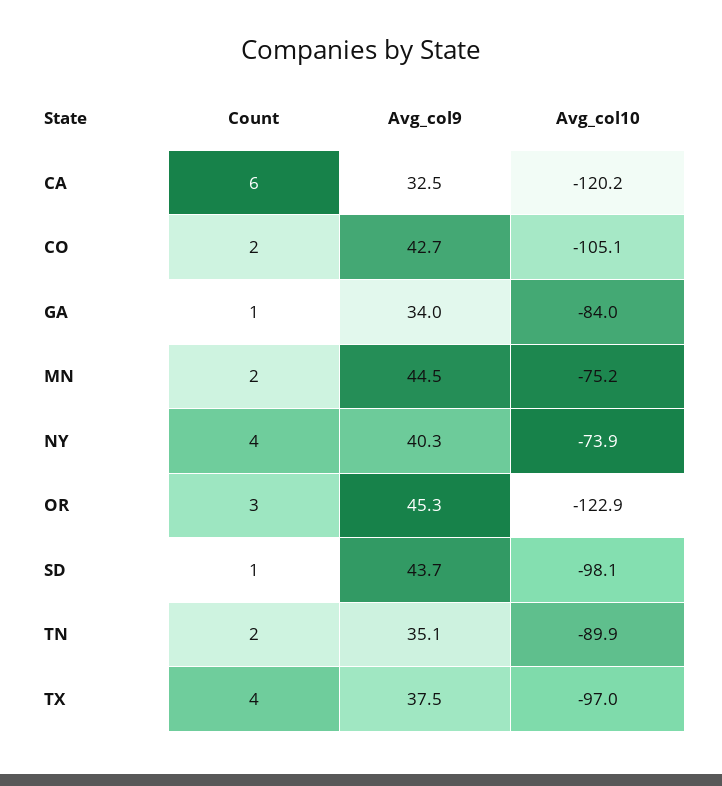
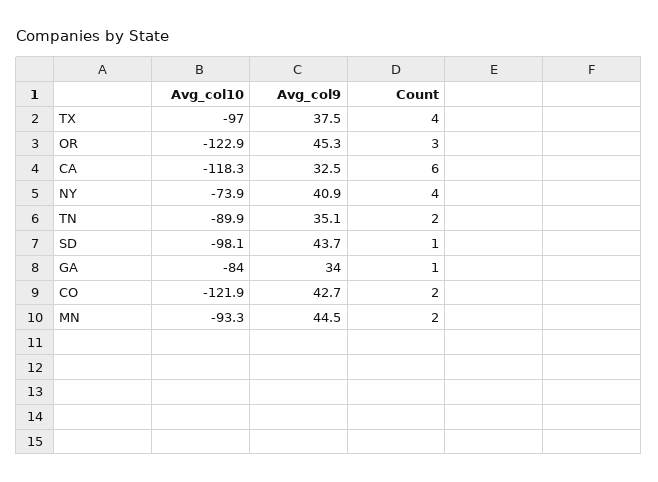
Avg_col10, CA: -120.2 -> -118.3
Avg_col10, CO: -105.1 -> -121.9
Avg_col10, MN: -75.2 -> -93.3
Avg_col9, NY: 40.3 -> 40.9

